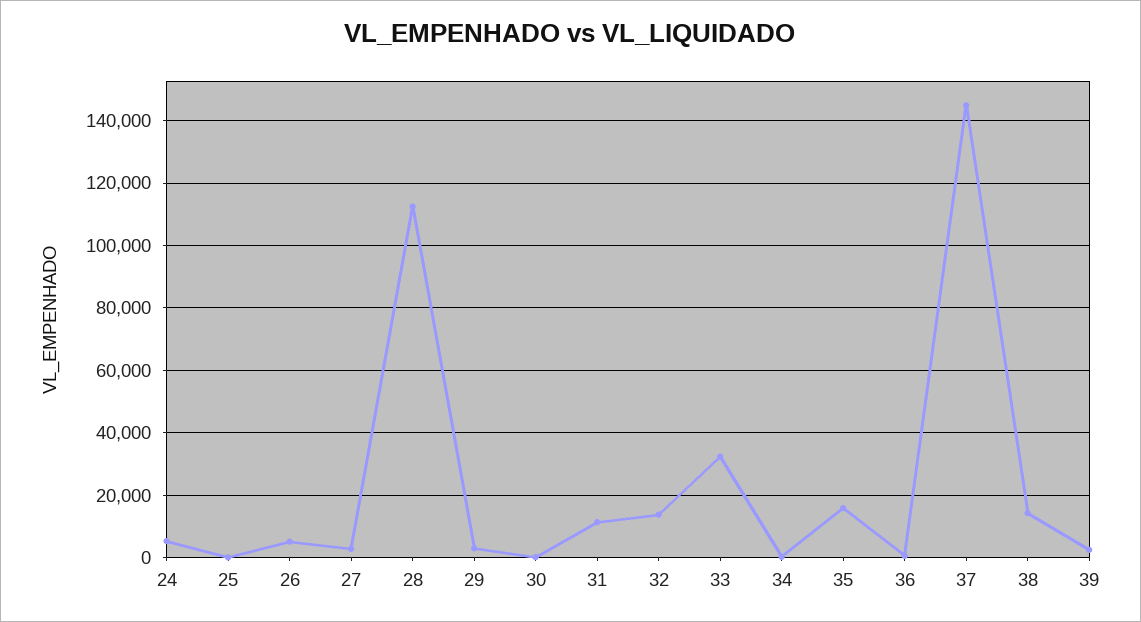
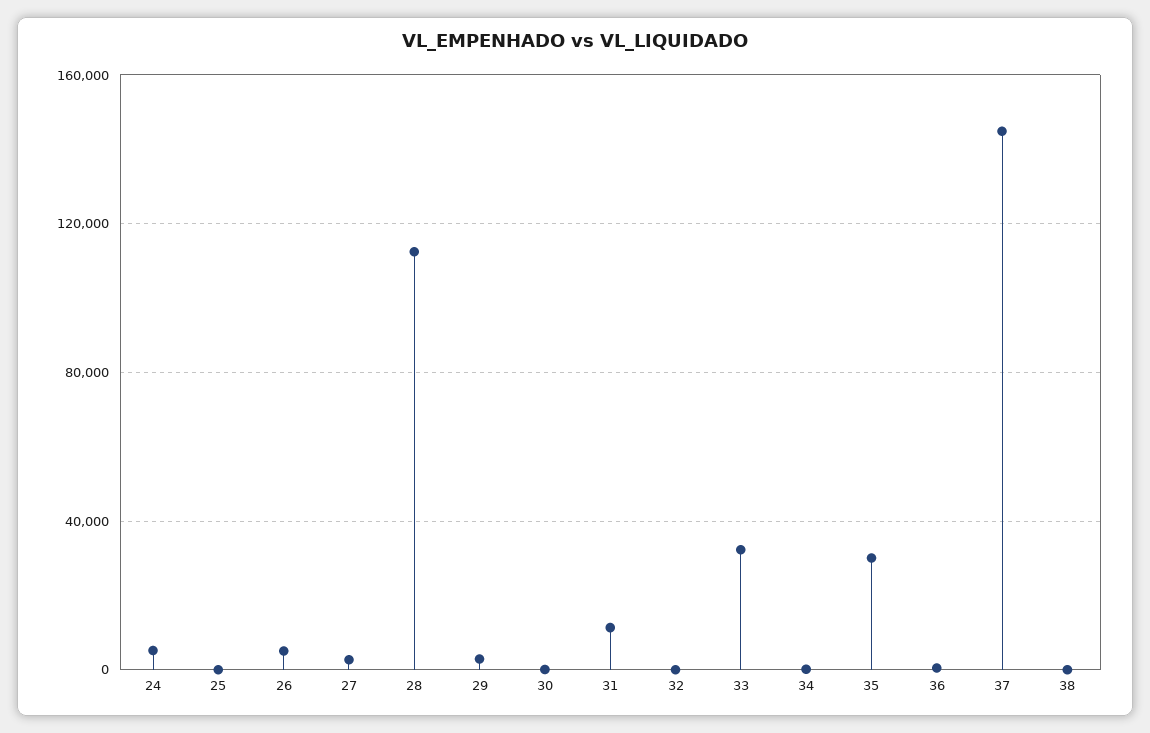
32: 14000 -> 0
35: 16000 -> 30000
38: 14000 -> 0
39: 2000 -> none

